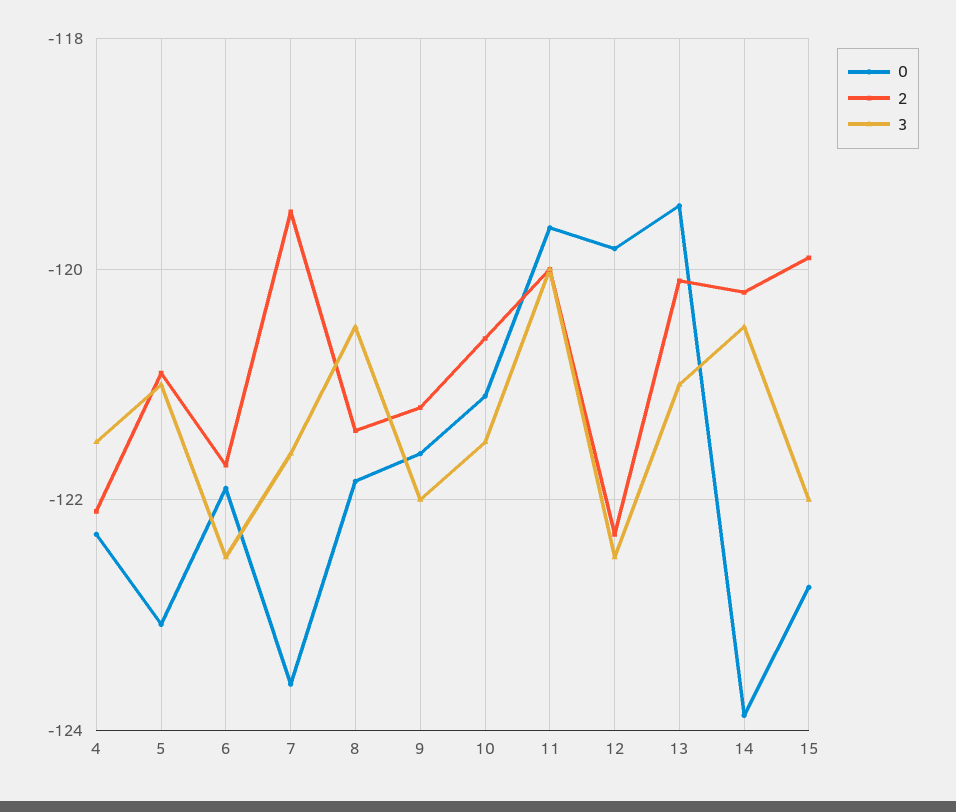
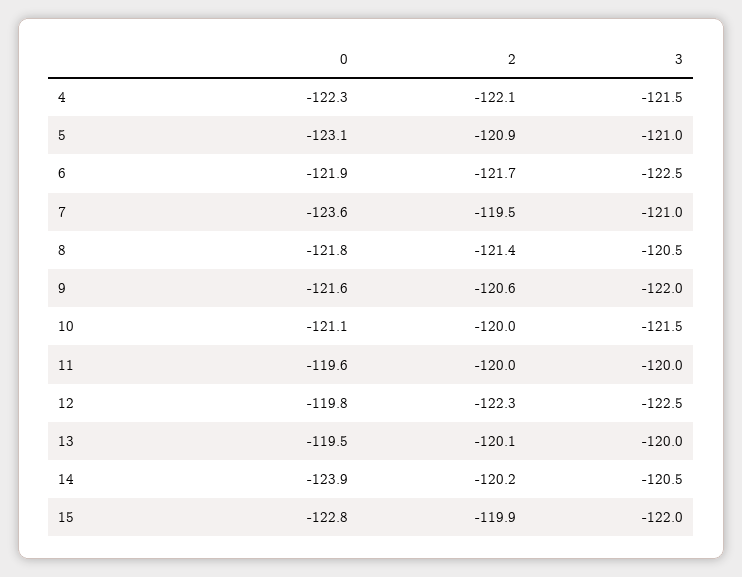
3, 7: -121.6 -> -121
2, 9: -121.2 -> -120.6
2, 10: -120.6 -> -120
3, 13: -121 -> -120

